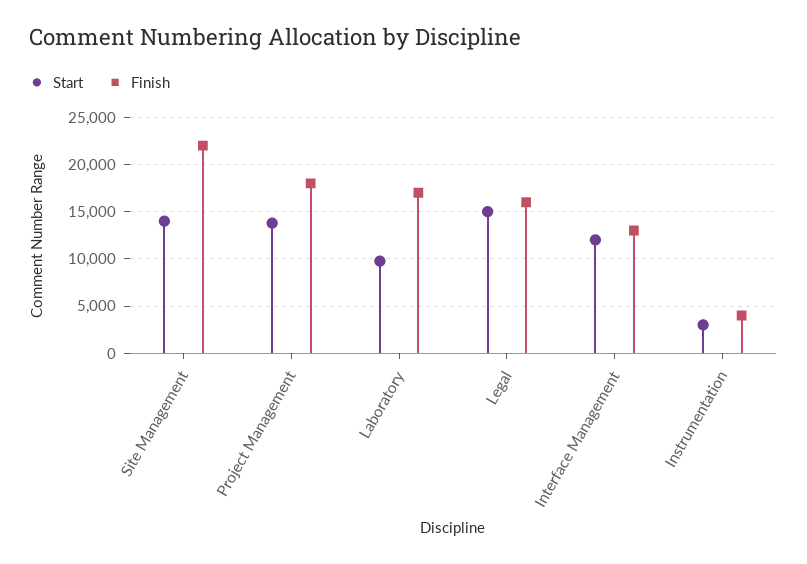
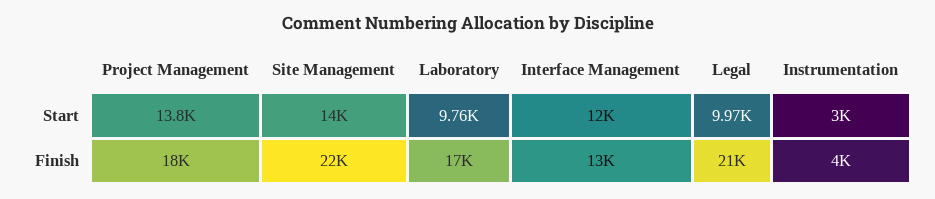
Start, Legal: 15000 -> 9970
Finish, Legal: 16000 -> 21000

